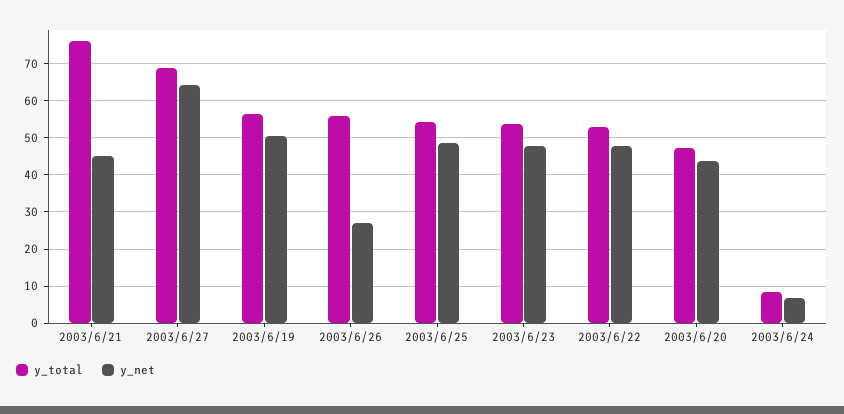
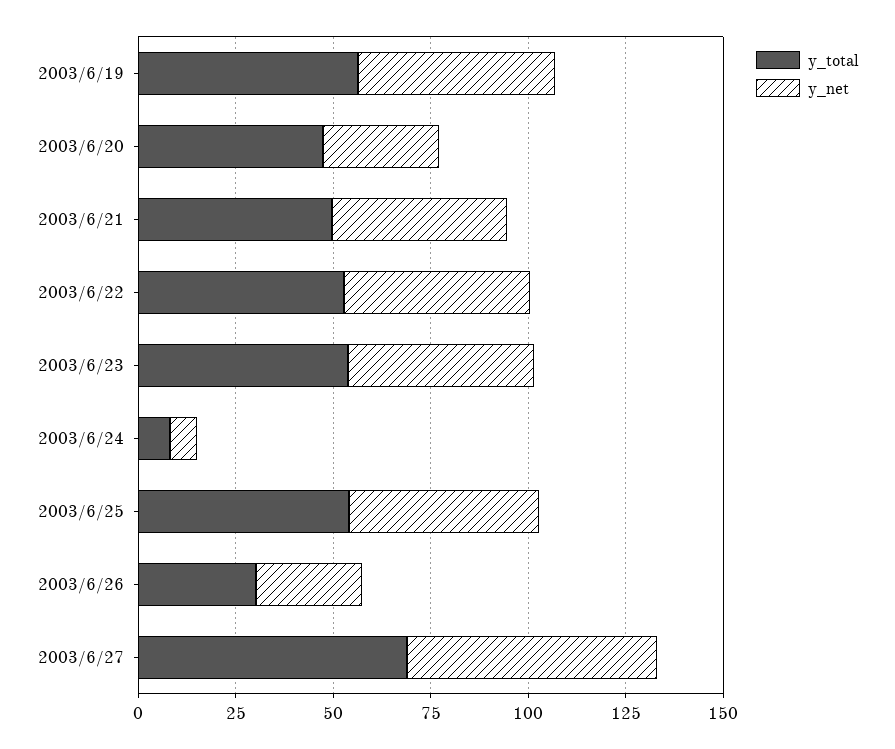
y_total, 2003/6/21: 76 -> 50
y_total, 2003/6/26: 56 -> 30
y_net, 2003/6/20: 44 -> 30

